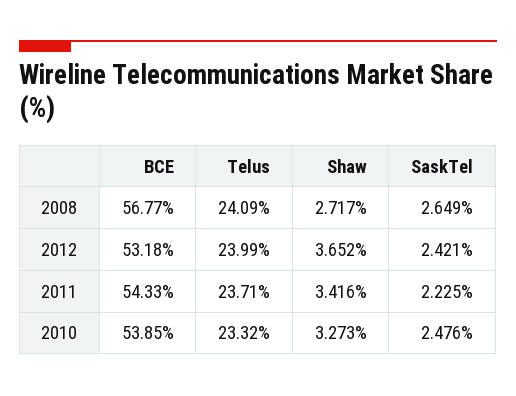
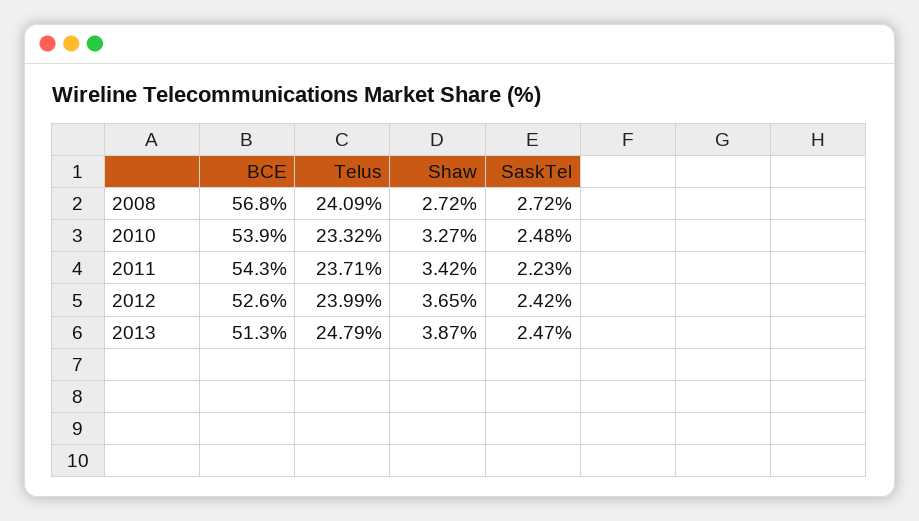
SaskTel, 2008: 2.649 -> 2.72
BCE, 2012: 53.18 -> 52.6
BCE, 2013: none -> 51.3
Telus, 2013: none -> 24.79
Shaw, 2013: none -> 3.87
SaskTel, 2013: none -> 2.47

